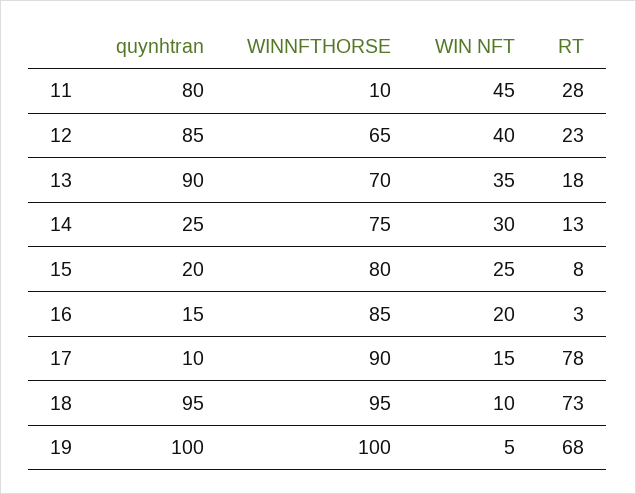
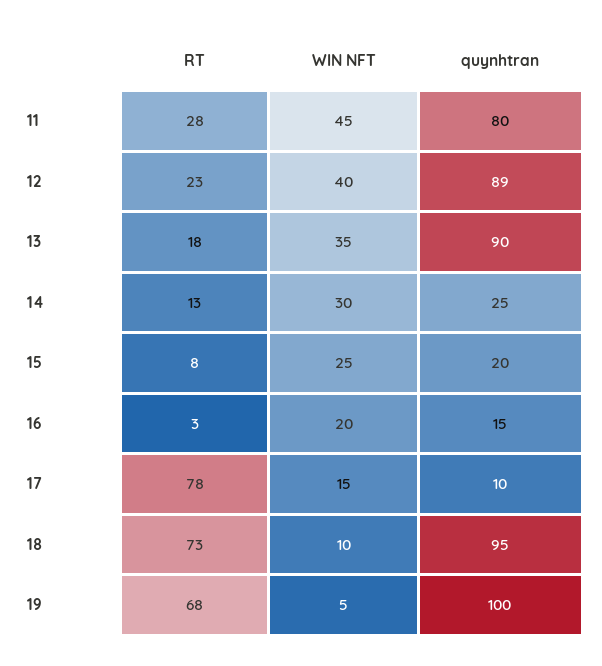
WINNFTHORSE, 11: 10 -> none
quynhtran, 12: 85 -> 89
WINNFTHORSE, 12: 65 -> none
WINNFTHORSE, 13: 70 -> none
WINNFTHORSE, 14: 75 -> none
WINNFTHORSE, 15: 80 -> none
WINNFTHORSE, 16: 85 -> none
WINNFTHORSE, 17: 90 -> none
WINNFTHORSE, 18: 95 -> none
WINNFTHORSE, 19: 100 -> none

